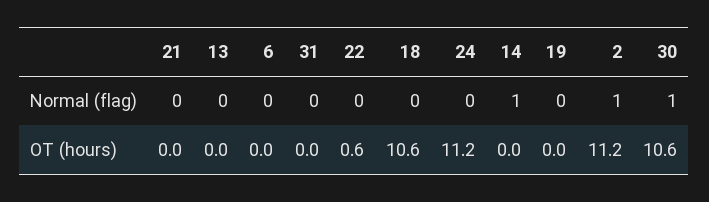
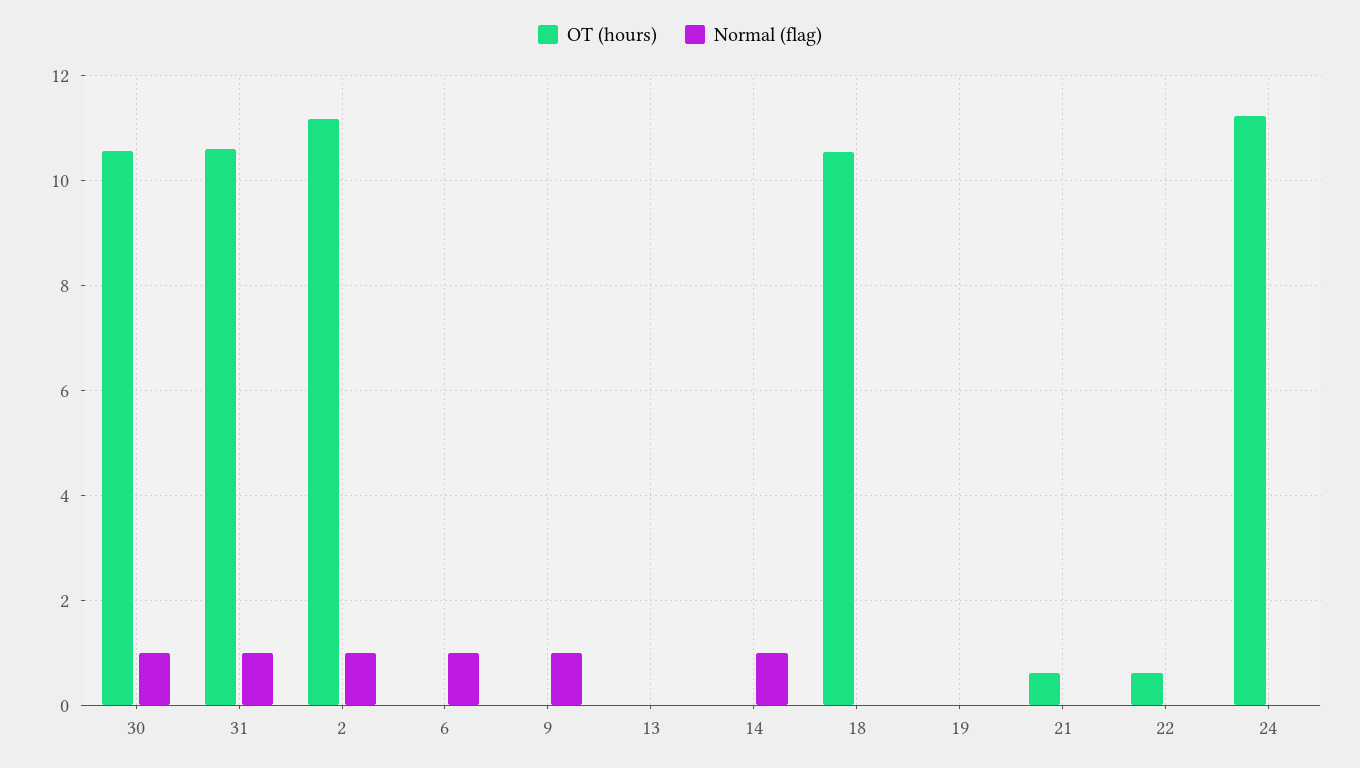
Normal (flag), 6: 0 -> 1
Normal (flag), 31: 0 -> 1
OT (hours), 21: 0 -> 0.6
OT (hours), 31: 0 -> 10.6
OT (hours), 9: none -> 0
Normal (flag), 9: none -> 1

